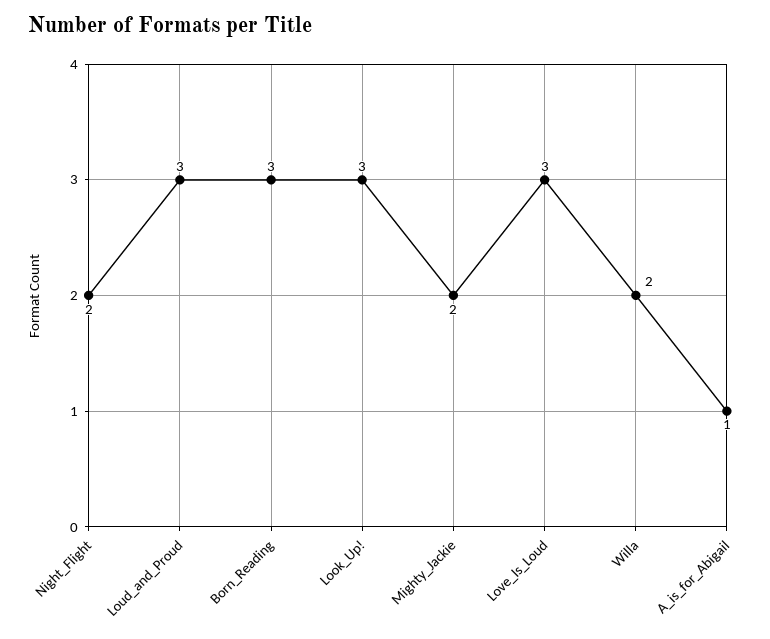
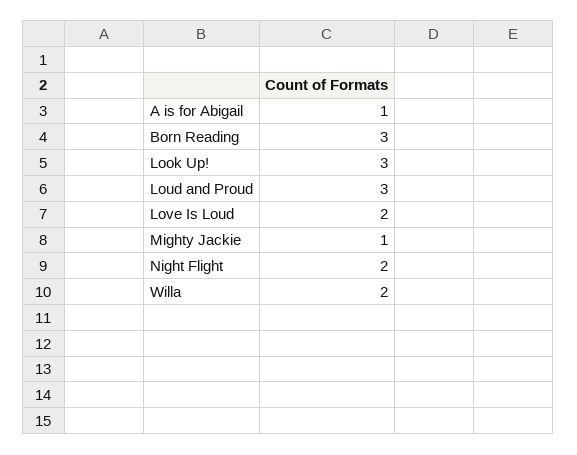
Mighty_Jackie: 2 -> 1
Love_Is_Loud: 3 -> 2

